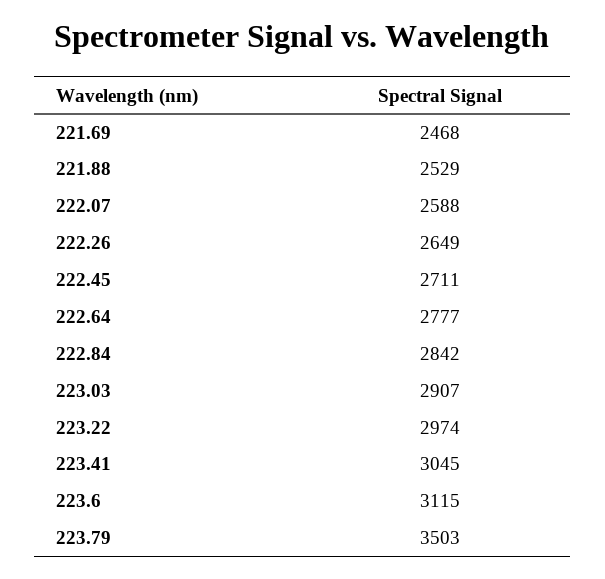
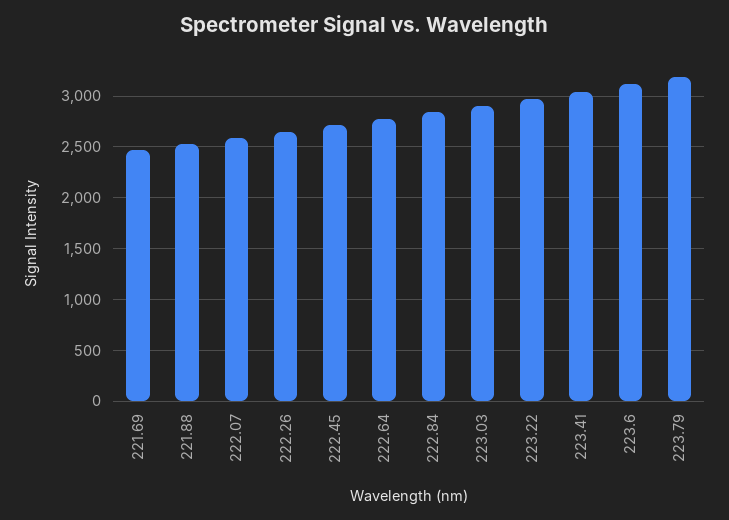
223.79: 3503 -> 3200

